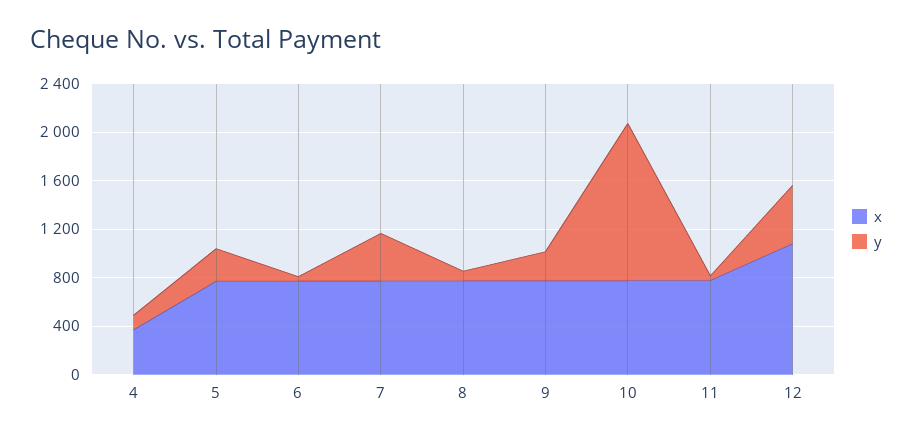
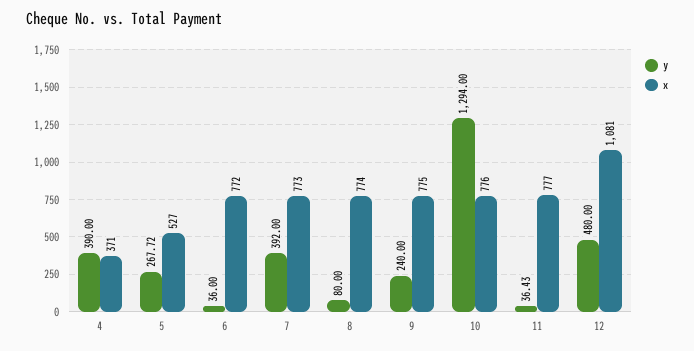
y, 4: 100 -> 390
x, 5: 800 -> 527

